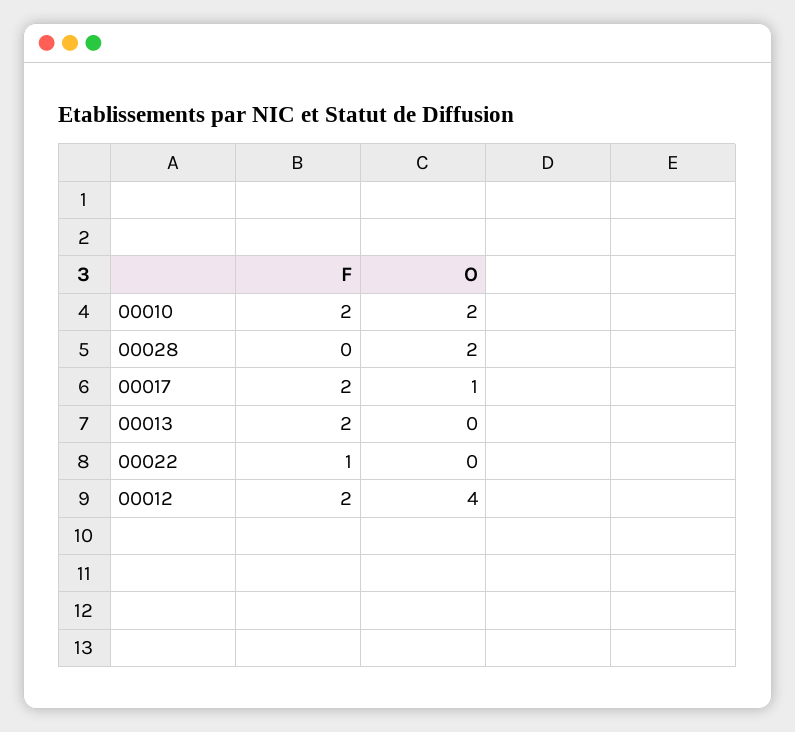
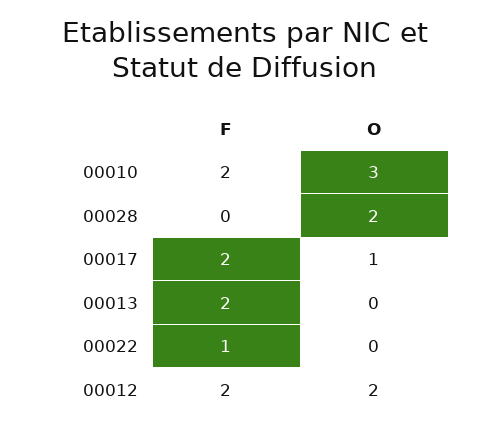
O, 00010: 2 -> 3
O, 00012: 4 -> 2

